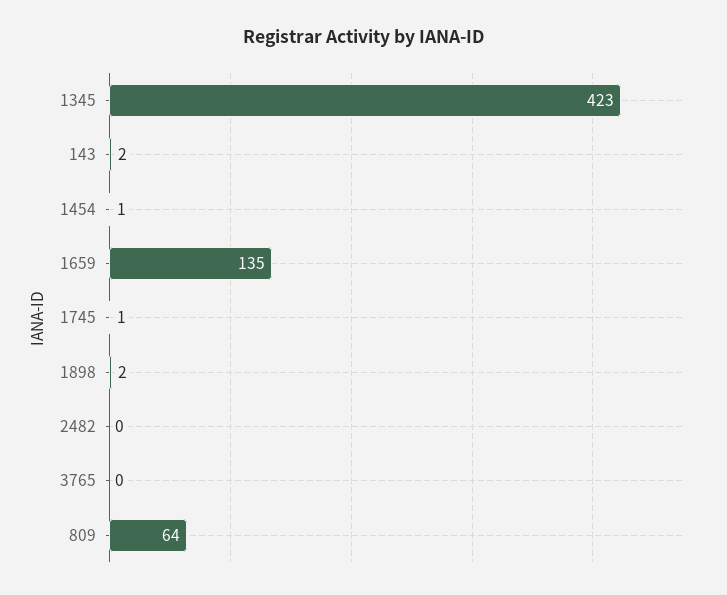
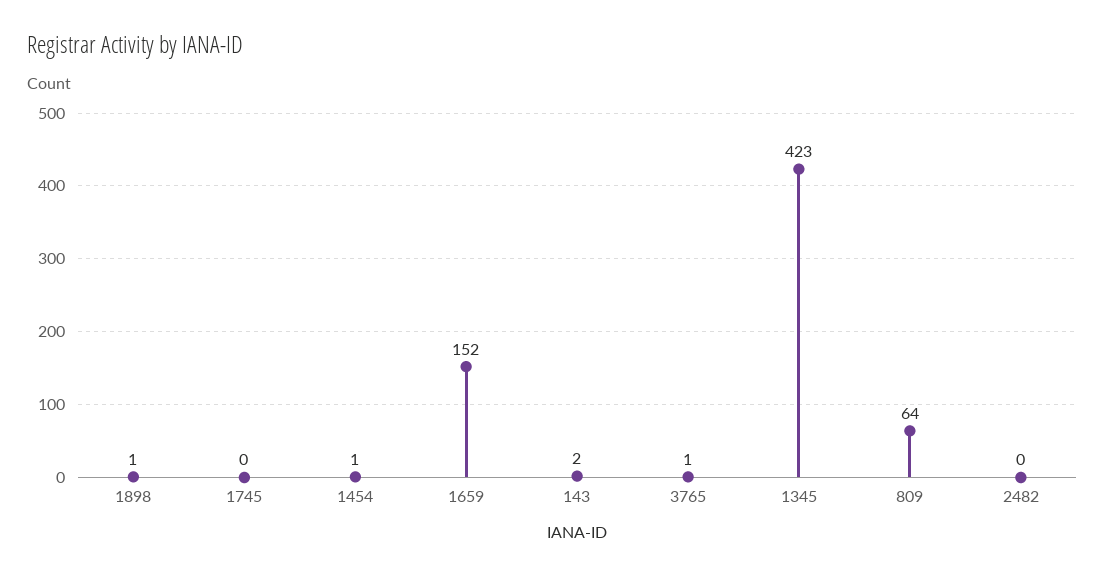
1659: 135 -> 152
1745: 1 -> 0
1898: 2 -> 1
3765: 0 -> 1

